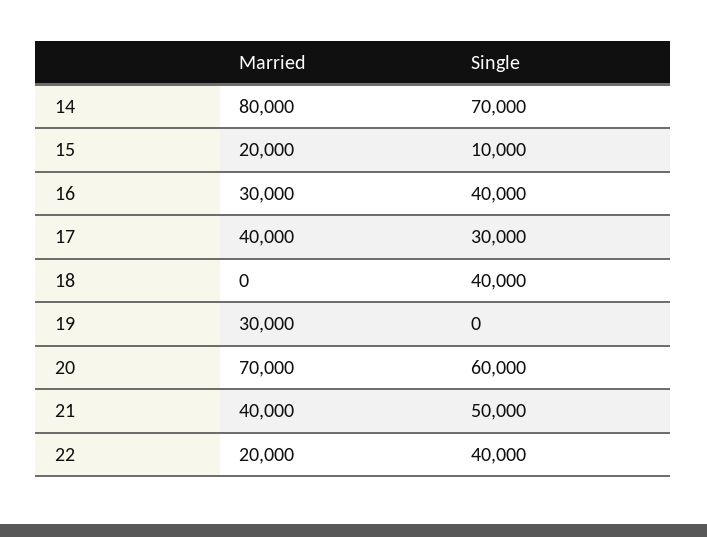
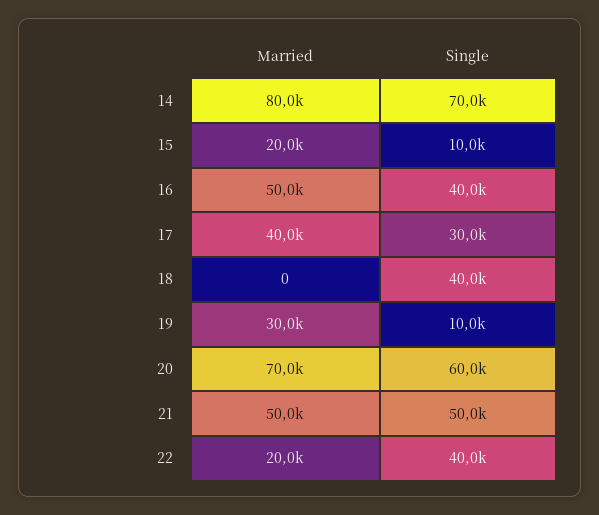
Married, 16: 30000 -> 50000
Single, 19: 0 -> 10000
Married, 21: 40000 -> 50000

